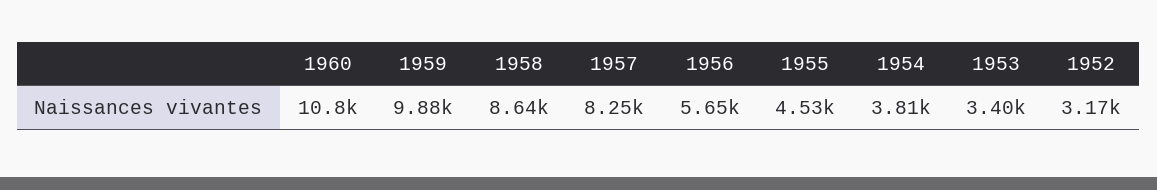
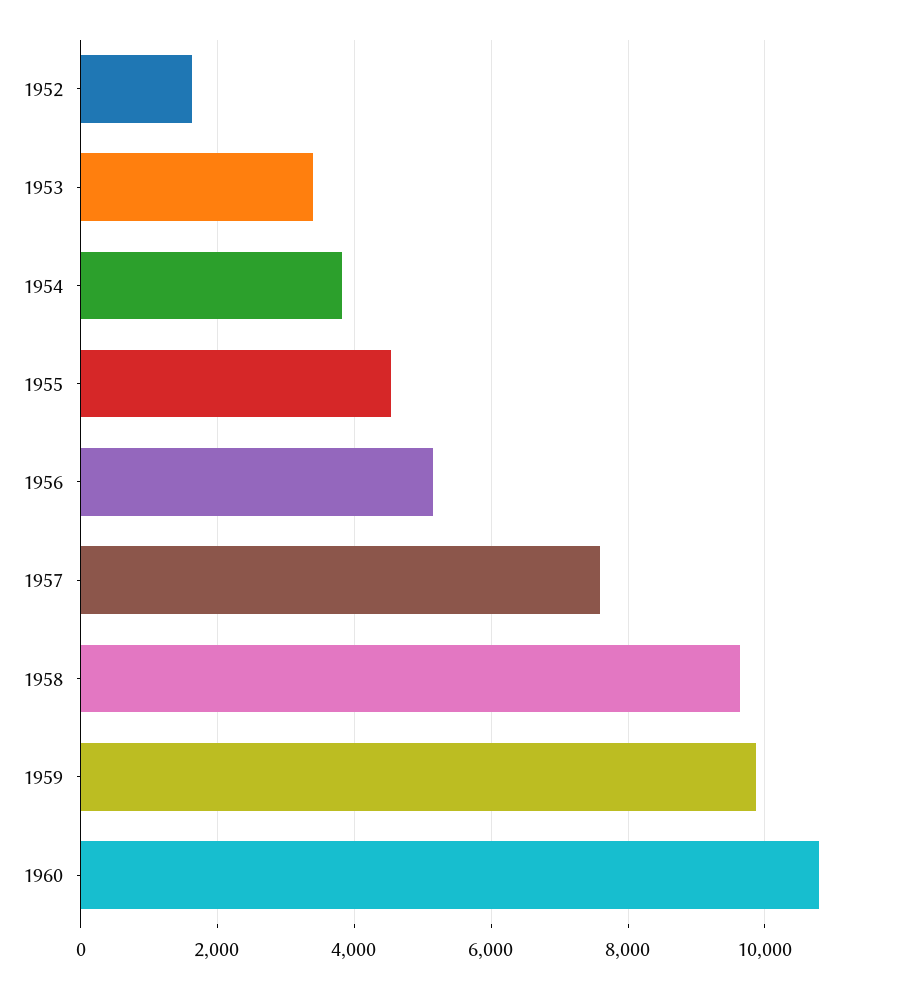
1958: 8640 -> 9600
1957: 8250 -> 7600
1956: 5650 -> 5200
1952: 3170 -> 1600

